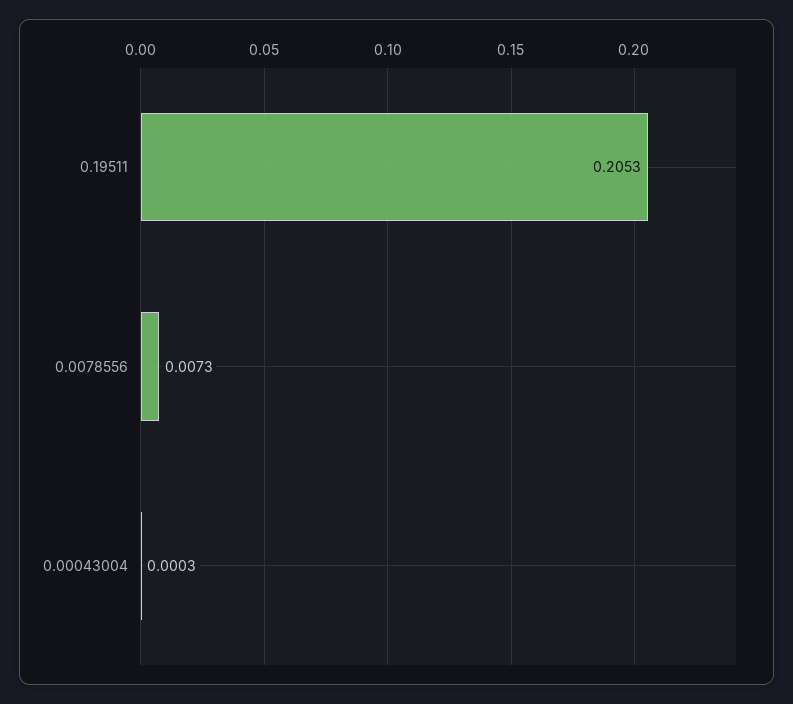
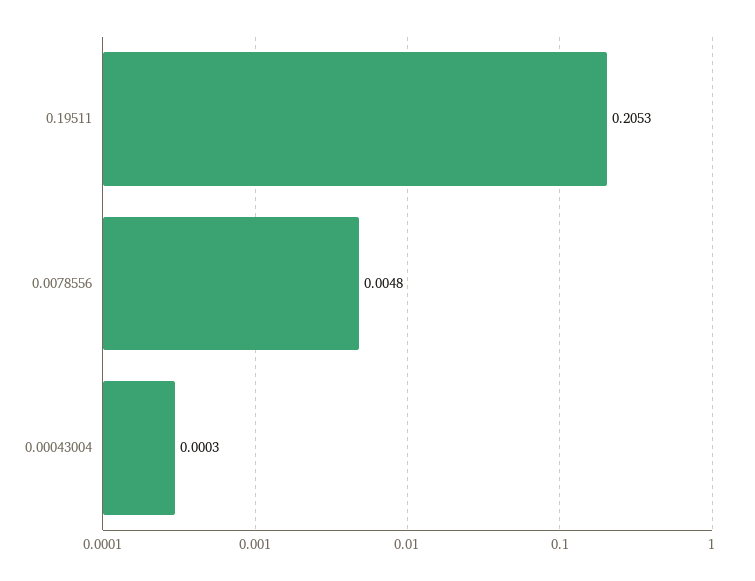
0.0078556: 0.0073 -> 0.0048

